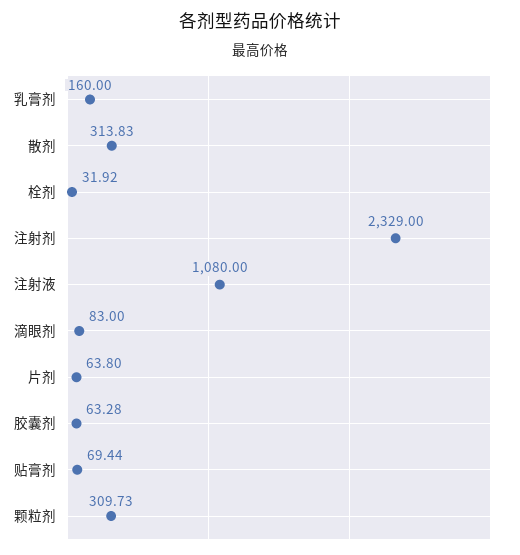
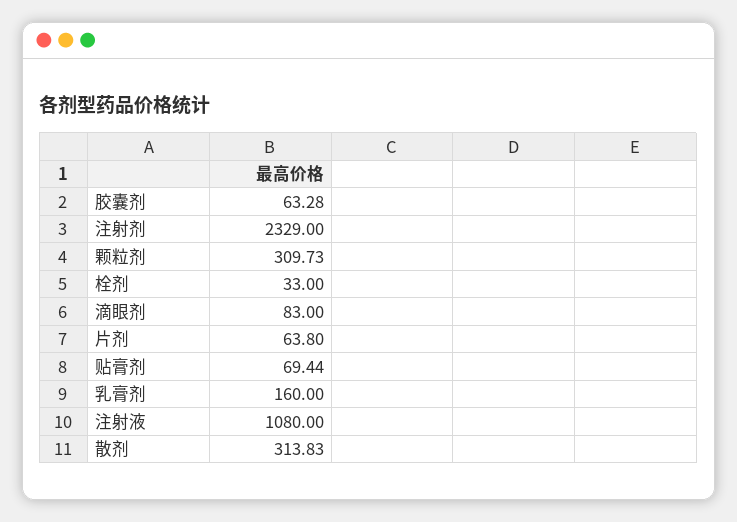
栓剂: 31.92 -> 33

